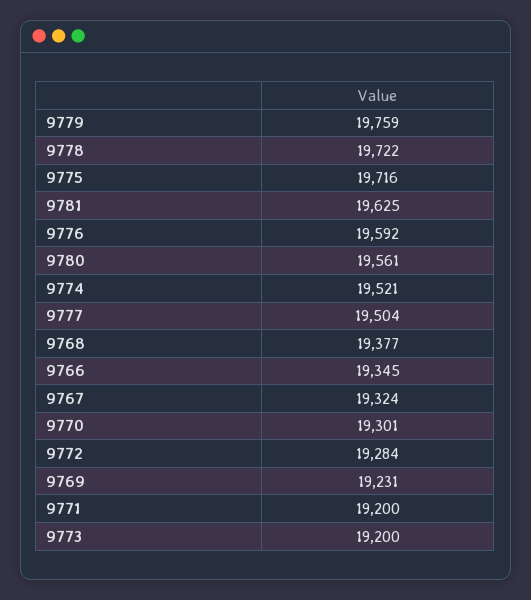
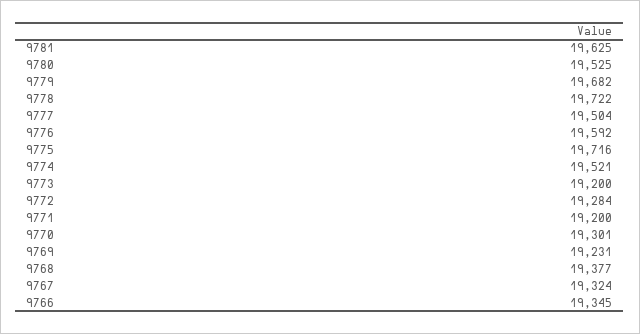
9779: 19759 -> 19682
9780: 19561 -> 19525

